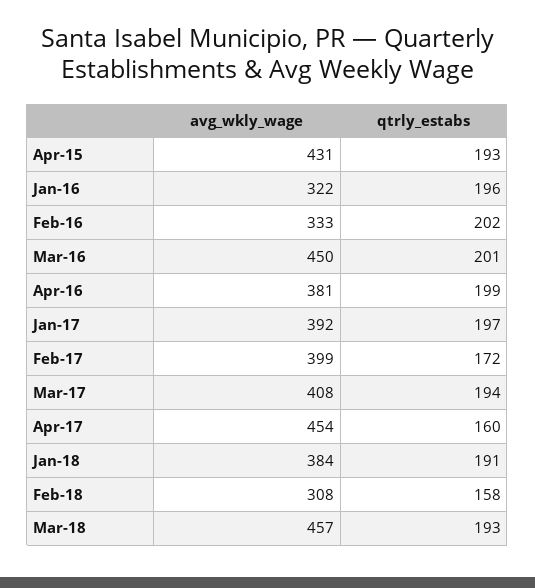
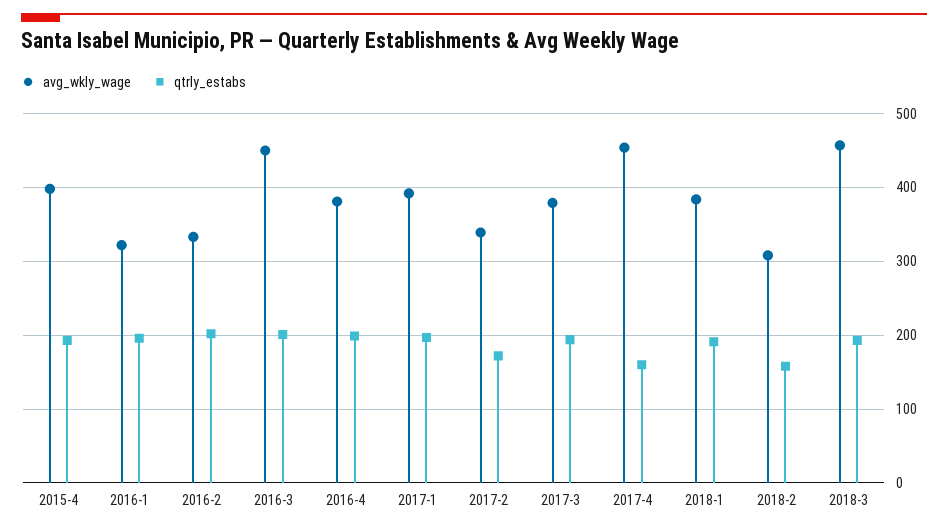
avg_wkly_wage, Apr-15: 431 -> 400
avg_wkly_wage, Feb-17: 399 -> 340
avg_wkly_wage, Mar-17: 408 -> 380

